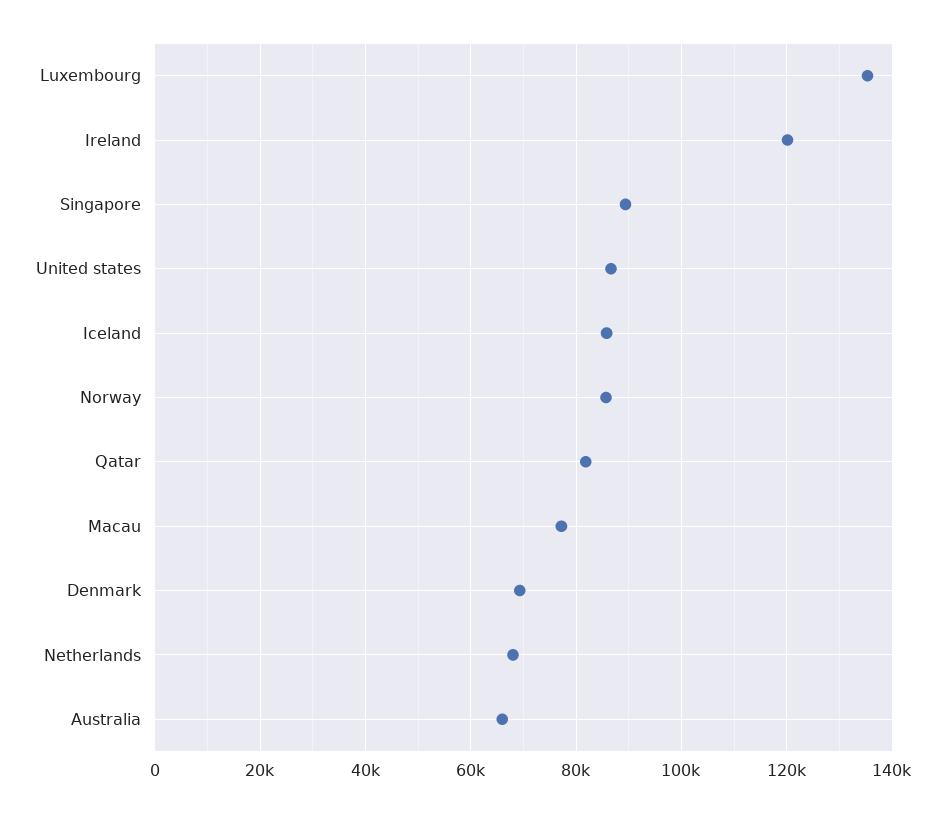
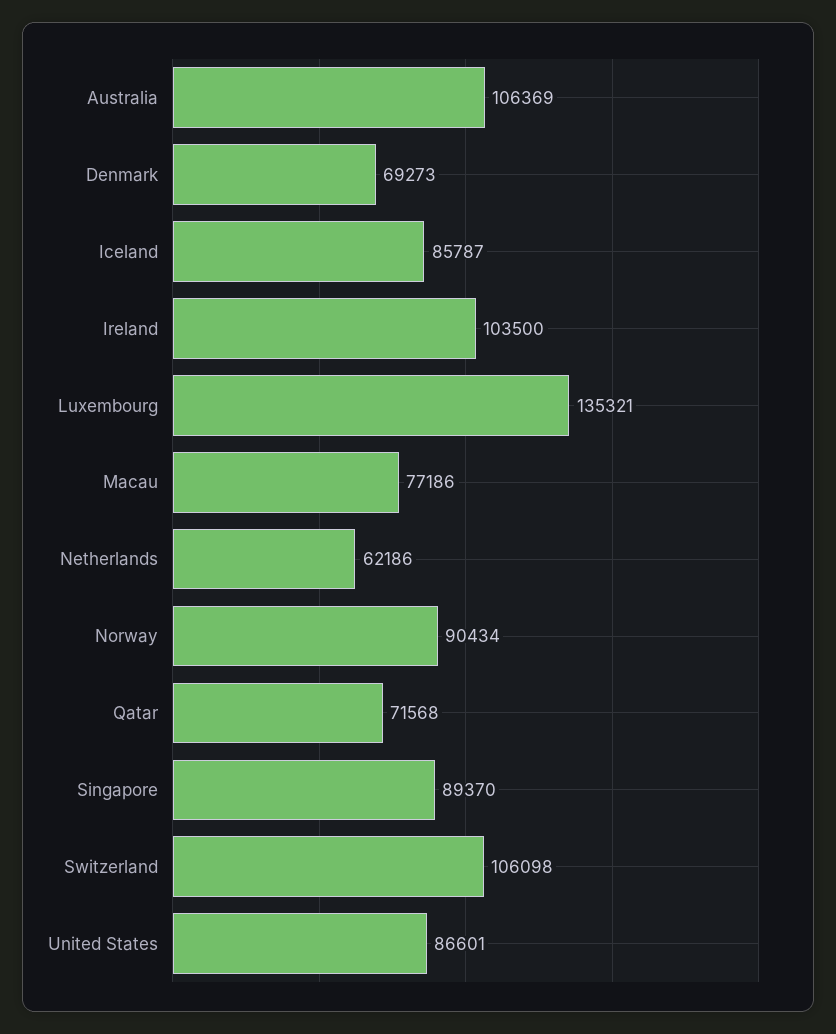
Ireland: 120000 -> 103500
Norway: 86000 -> 90434
Qatar: 82000 -> 71568
Netherlands: 68000 -> 62186
Australia: 66000 -> 106369
Switzerland: none -> 106098

